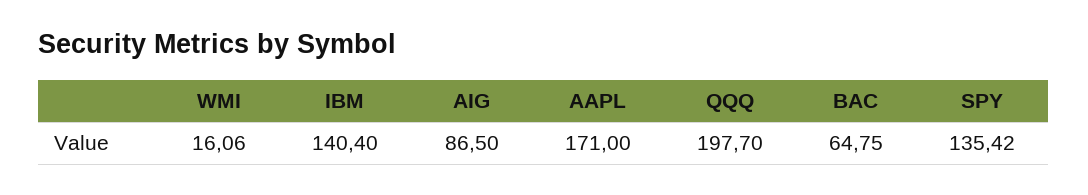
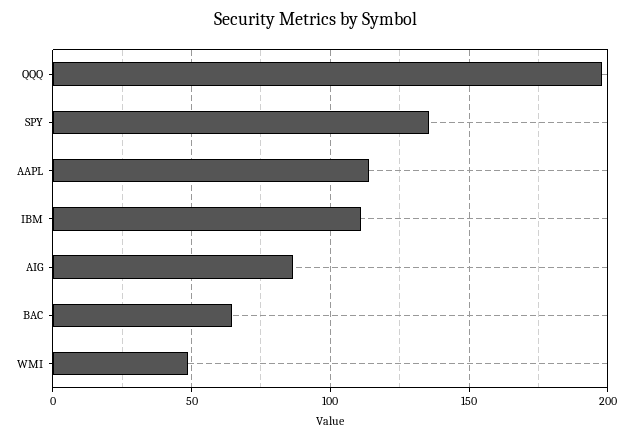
WMI: 16.06 -> 50
IBM: 140.4 -> 110
AAPL: 171 -> 115

